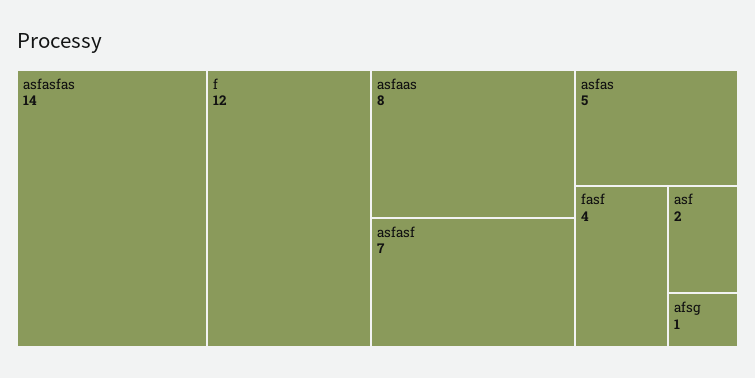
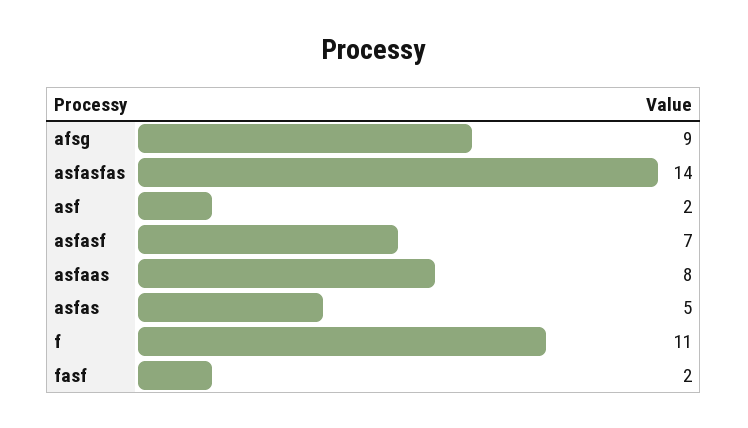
f: 12 -> 11
fasf: 4 -> 2
afsg: 1 -> 9

